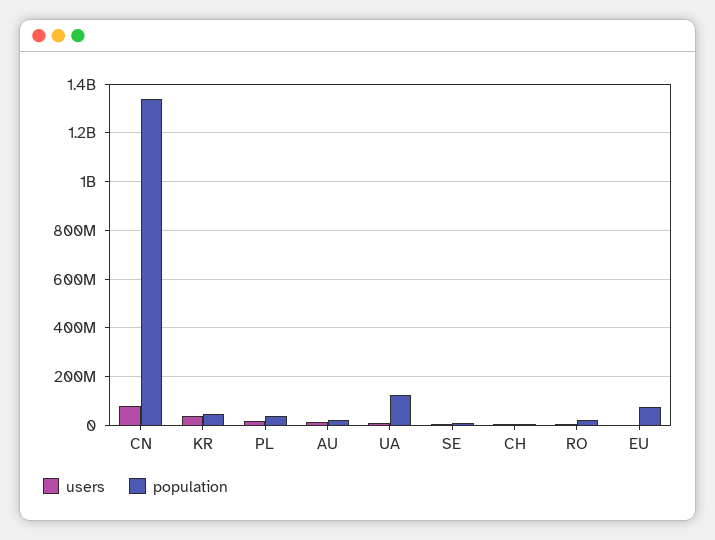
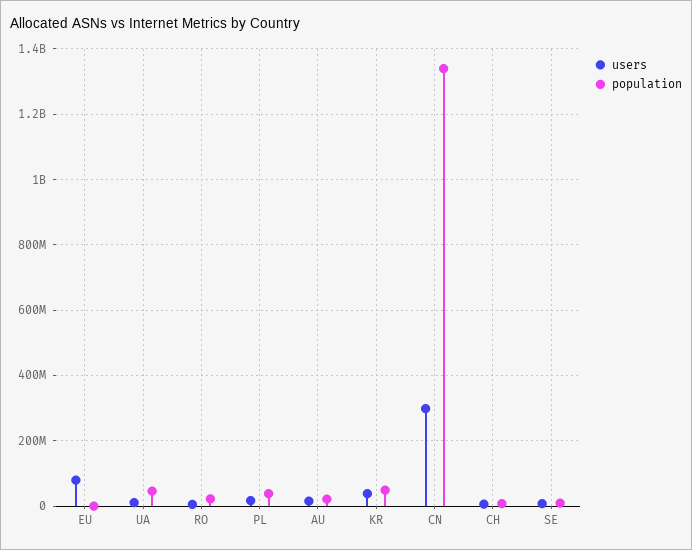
users, CN: 75000000 -> 300000000
population, UA: 125000000 -> 40000000
users, EU: 0 -> 80000000
population, EU: 75000000 -> 0

